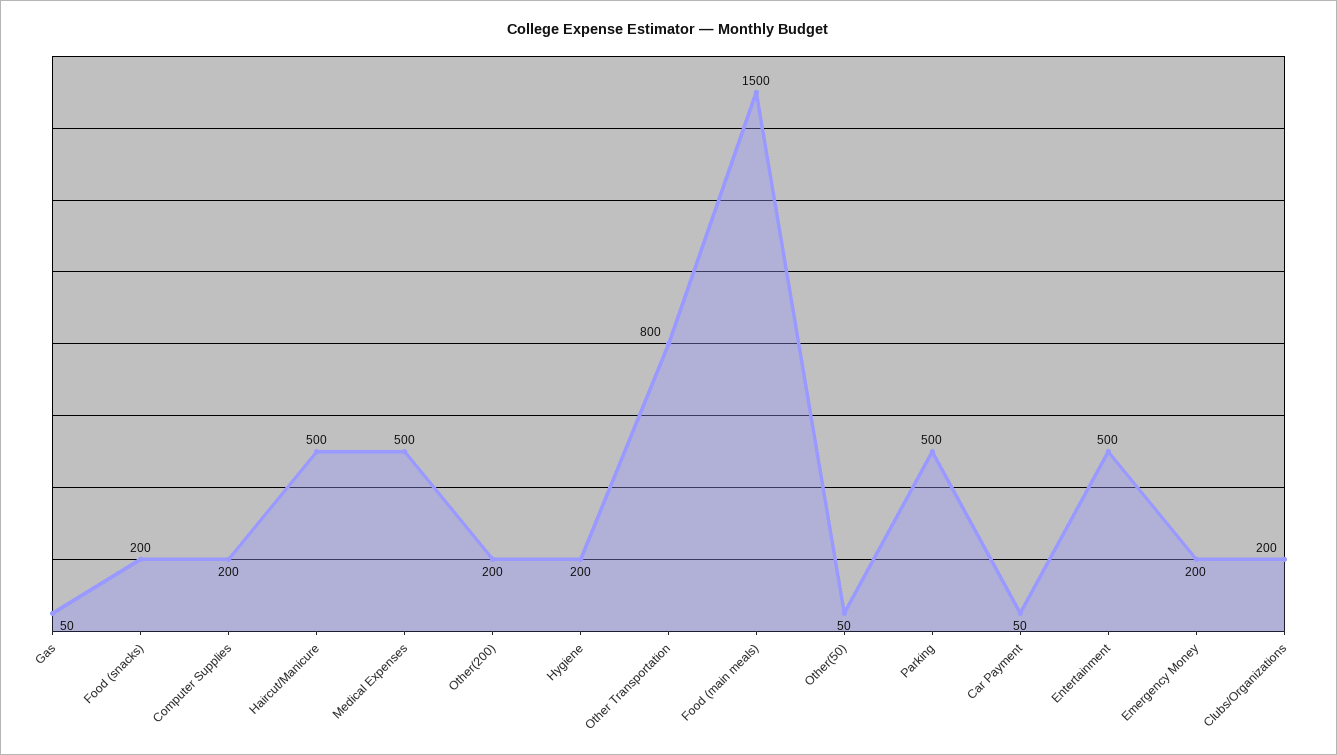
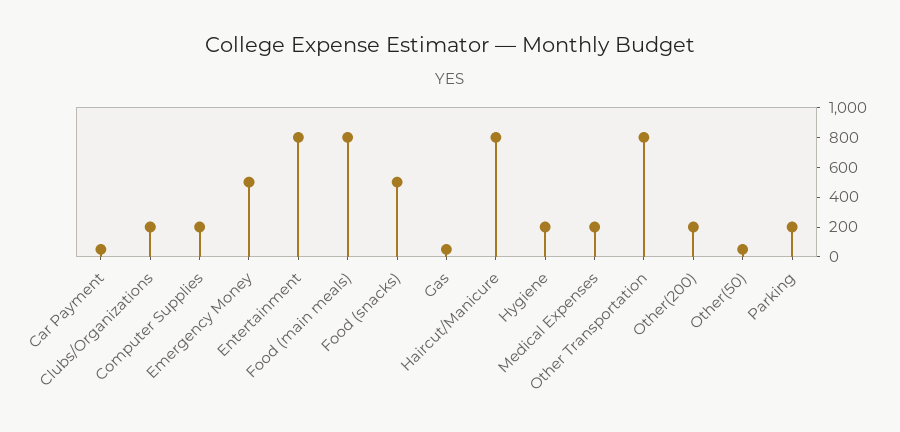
Food (snacks): 200 -> 500
Haircut/Manicure: 500 -> 800
Medical Expenses: 500 -> 200
Food (main meals): 1500 -> 800
Parking: 500 -> 200
Entertainment: 500 -> 800
Emergency Money: 200 -> 500

